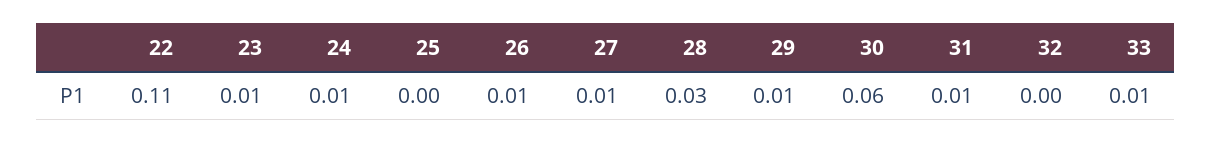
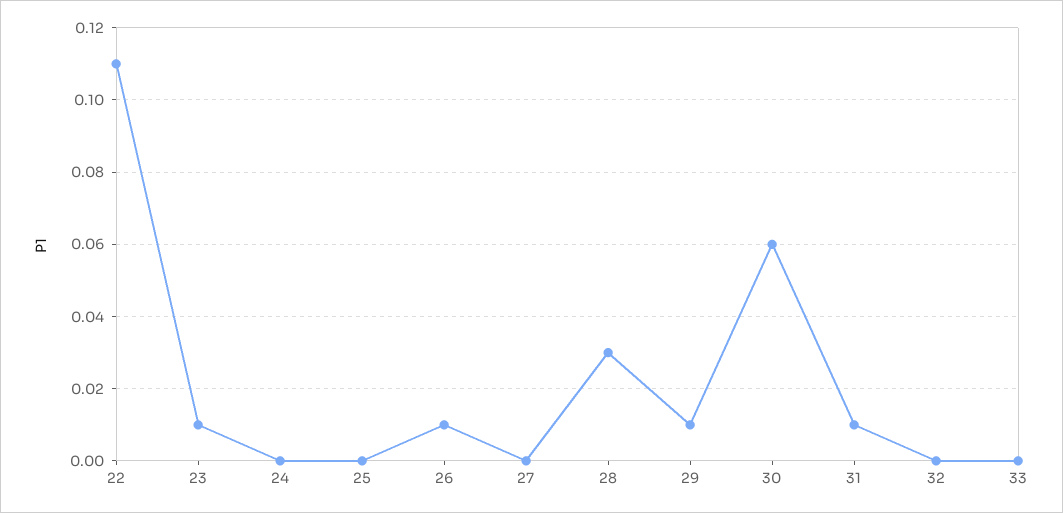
24: 0.01 -> 0
27: 0.01 -> 0
33: 0.01 -> 0

